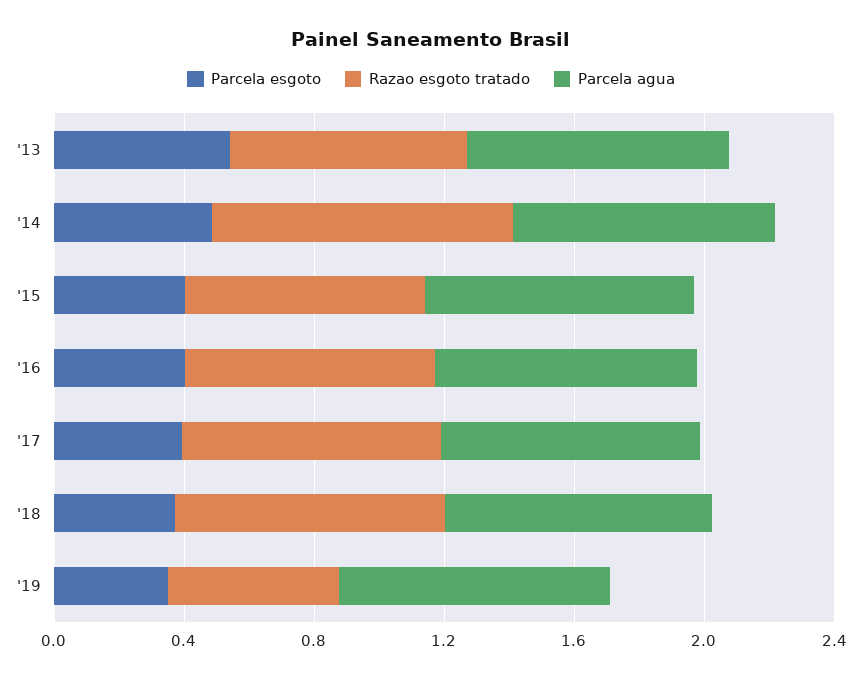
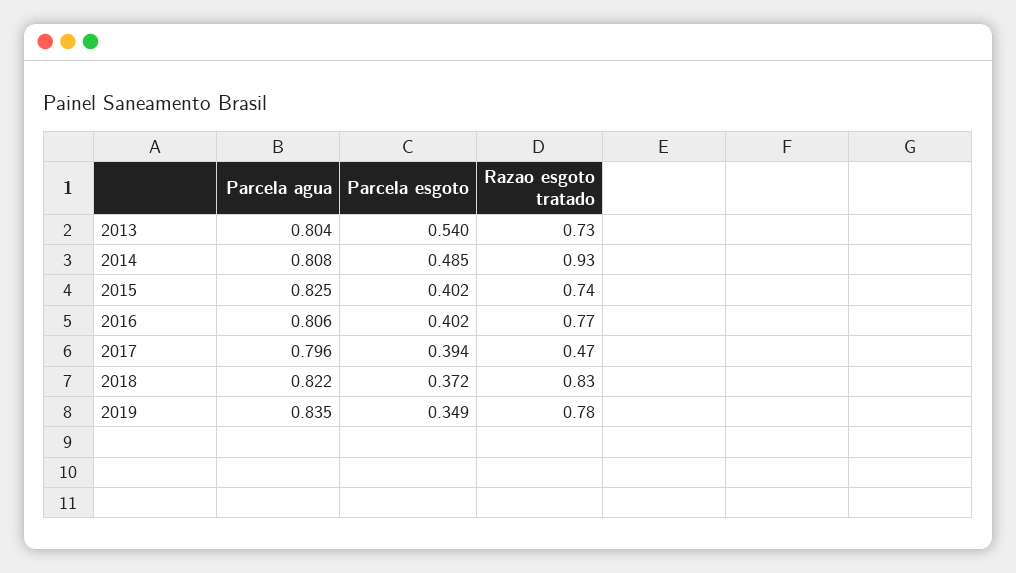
Razao esgoto tratado, '17: 0.8 -> 0.47
Razao esgoto tratado, '19: 0.5 -> 0.78

